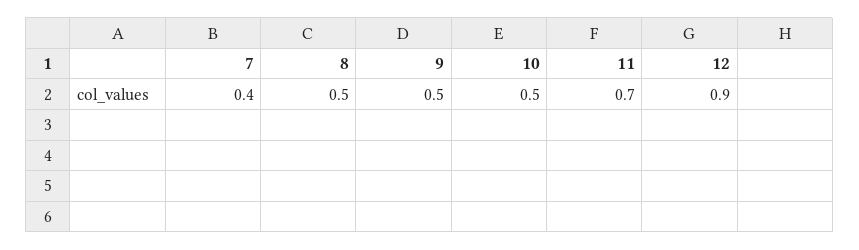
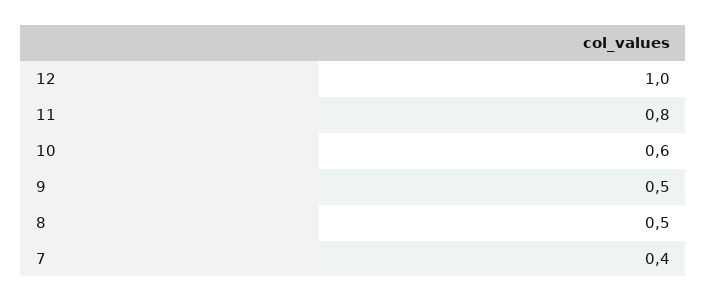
10: 0.5 -> 0.6
11: 0.7 -> 0.8
12: 0.9 -> 1

